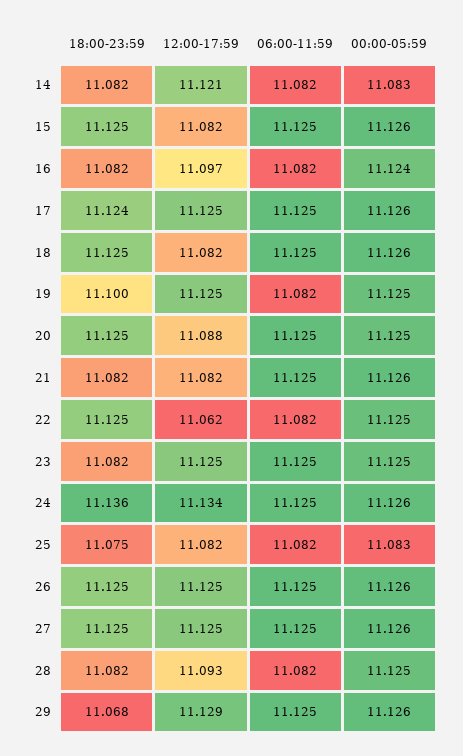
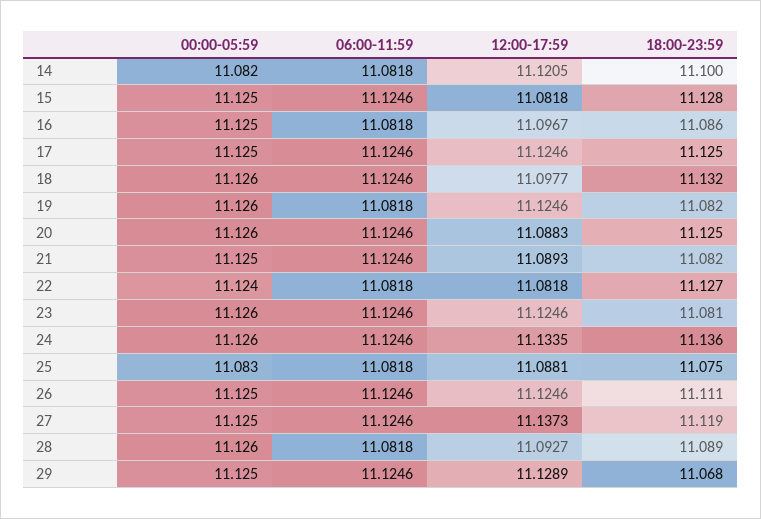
18:00-23:59, 14: 11.082 -> 11.1
00:00-05:59, 14: 11.083 -> 11.082
18:00-23:59, 15: 11.125 -> 11.128
00:00-05:59, 15: 11.126 -> 11.125
18:00-23:59, 16: 11.082 -> 11.086
00:00-05:59, 16: 11.124 -> 11.125
18:00-23:59, 17: 11.124 -> 11.125
00:00-05:59, 17: 11.126 -> 11.125
18:00-23:59, 18: 11.125 -> 11.132
12:00-17:59, 18: 11.082 -> 11.0977
18:00-23:59, 19: 11.1 -> 11.082
00:00-05:59, 19: 11.125 -> 11.126
00:00-05:59, 20: 11.125 -> 11.126
12:00-17:59, 21: 11.082 -> 11.0893
00:00-05:59, 21: 11.126 -> 11.125
18:00-23:59, 22: 11.125 -> 11.127
12:00-17:59, 22: 11.062 -> 11.0818
00:00-05:59, 22: 11.125 -> 11.124
18:00-23:59, 23: 11.082 -> 11.081
00:00-05:59, 23: 11.125 -> 11.126
12:00-17:59, 25: 11.082 -> 11.0881
18:00-23:59, 26: 11.125 -> 11.111
00:00-05:59, 26: 11.126 -> 11.125
18:00-23:59, 27: 11.125 -> 11.119
12:00-17:59, 27: 11.125 -> 11.1373
00:00-05:59, 27: 11.126 -> 11.125
18:00-23:59, 28: 11.082 -> 11.089
00:00-05:59, 28: 11.125 -> 11.126
00:00-05:59, 29: 11.126 -> 11.125

